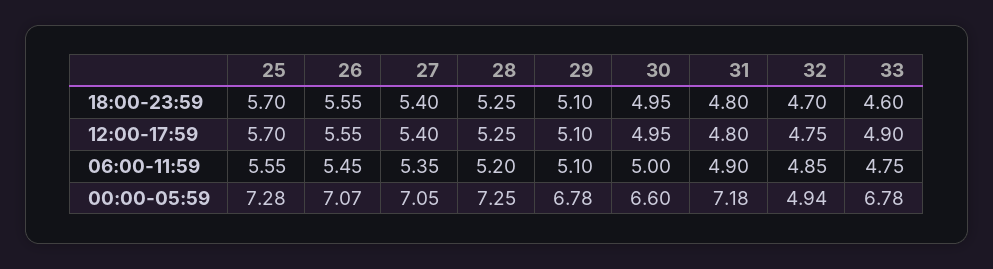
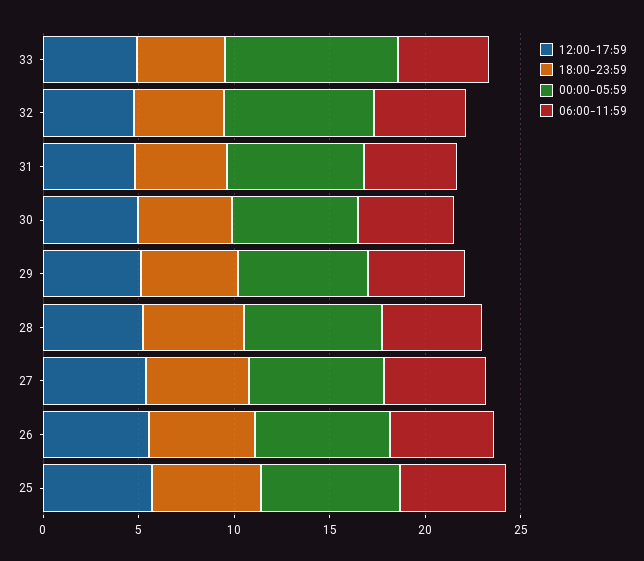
00:00-05:59, 32: 4.94 -> 8
00:00-05:59, 33: 6.78 -> 9

